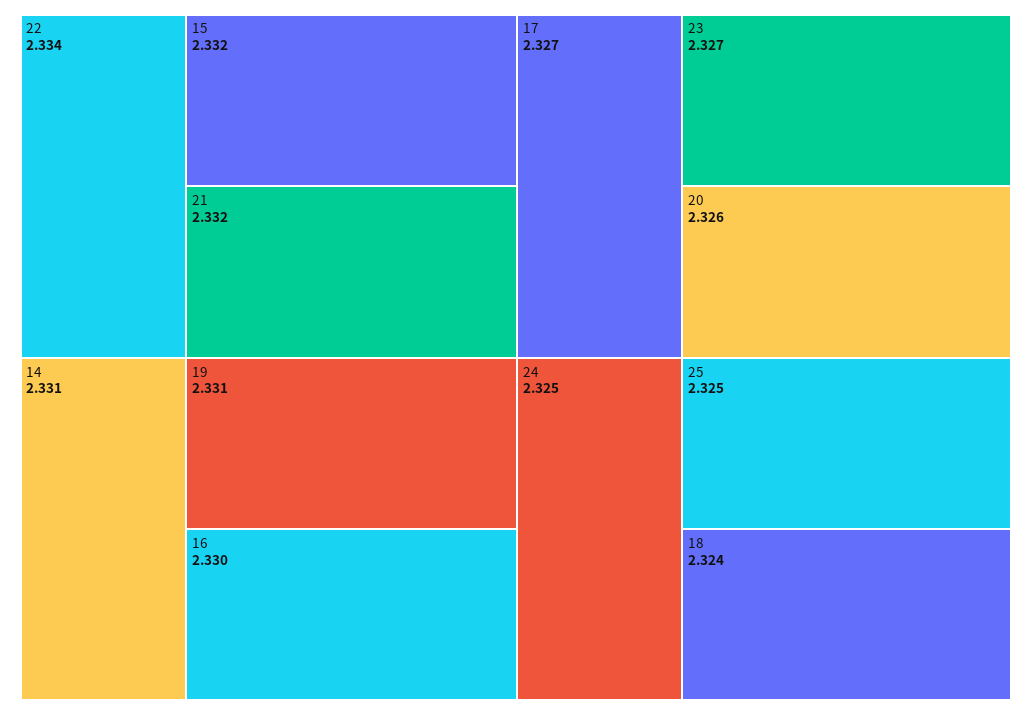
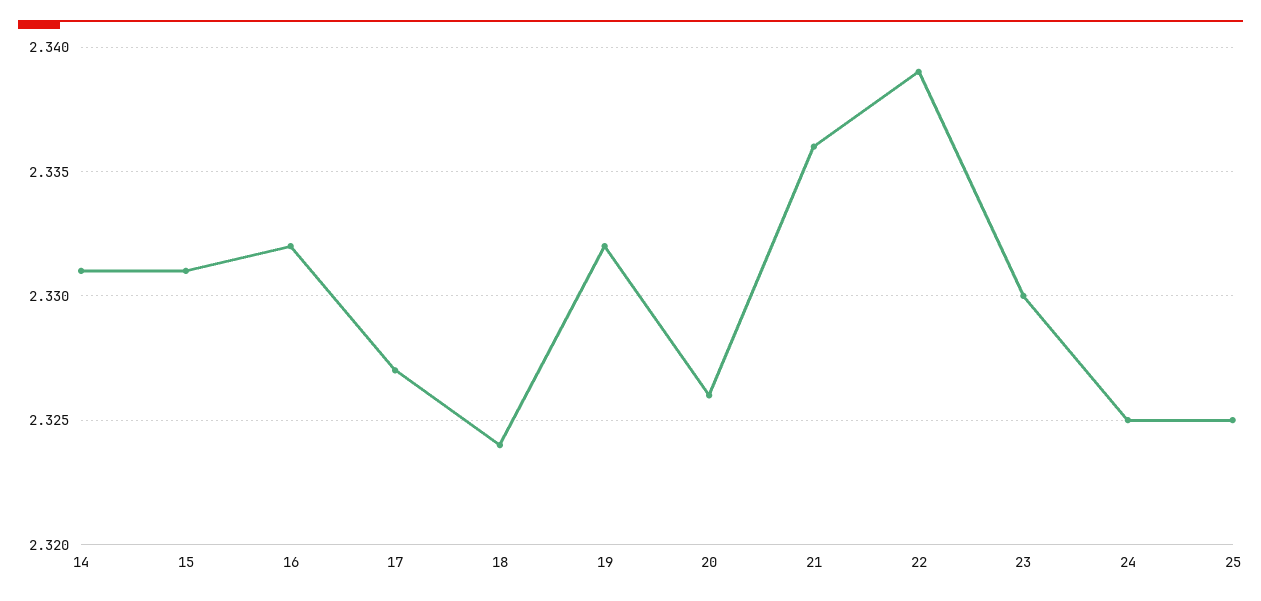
22: 2.334 -> 2.339
15: 2.332 -> 2.331
21: 2.332 -> 2.336
19: 2.331 -> 2.332
16: 2.33 -> 2.332
23: 2.327 -> 2.33

